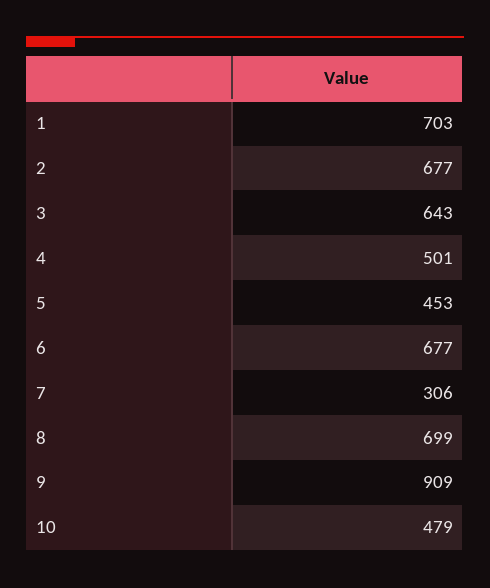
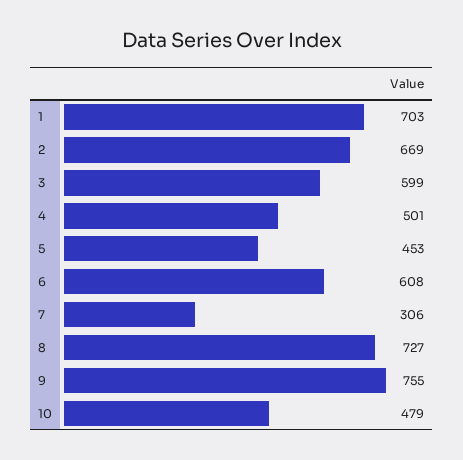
2: 677 -> 669
3: 643 -> 599
6: 677 -> 608
8: 699 -> 727
9: 909 -> 755

